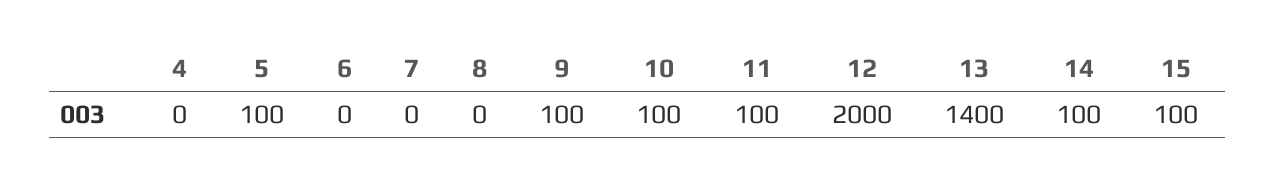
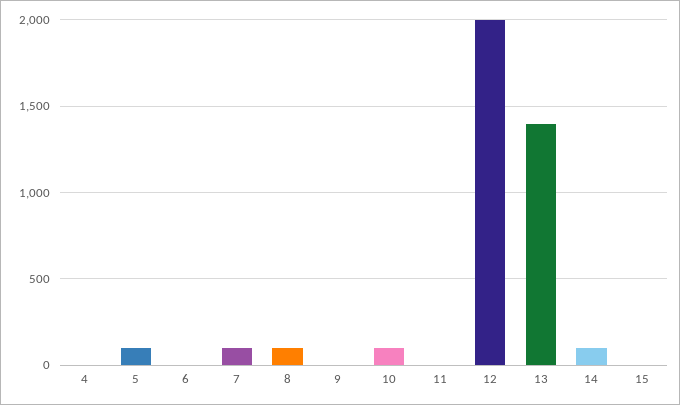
7: 0 -> 100
8: 0 -> 100
9: 100 -> 0
11: 100 -> 0
15: 100 -> 0

